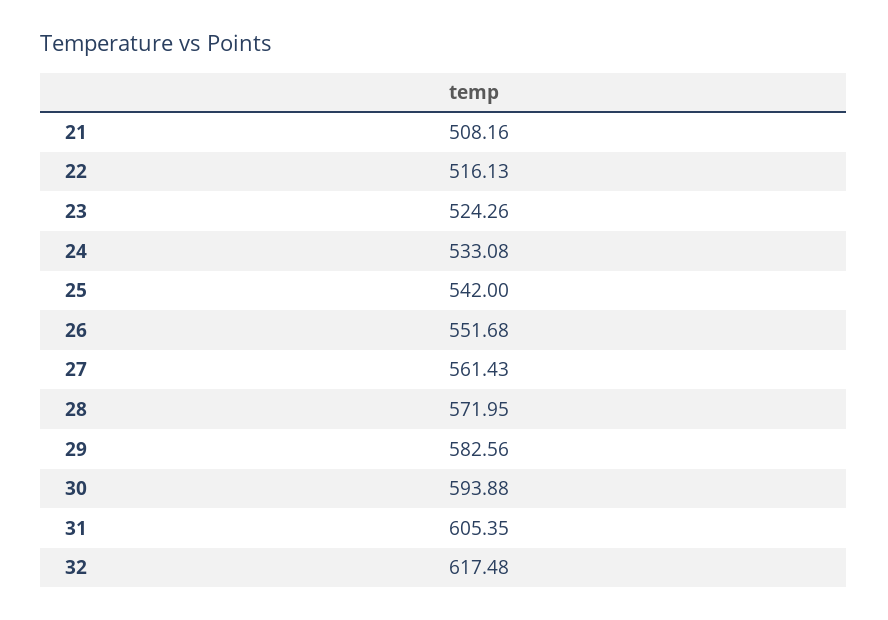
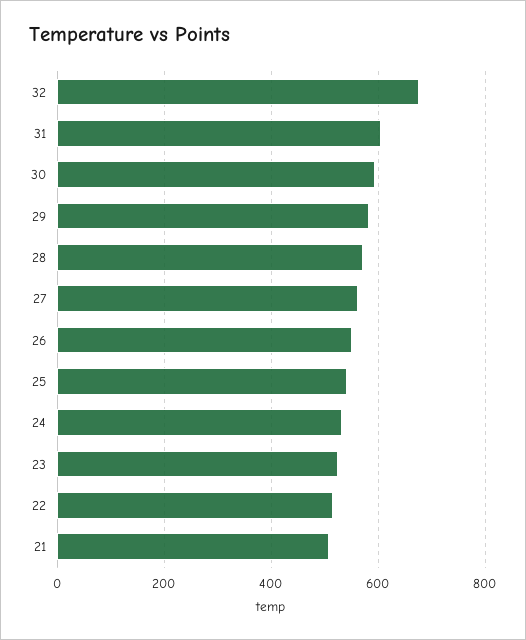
32: 617.48 -> 680

